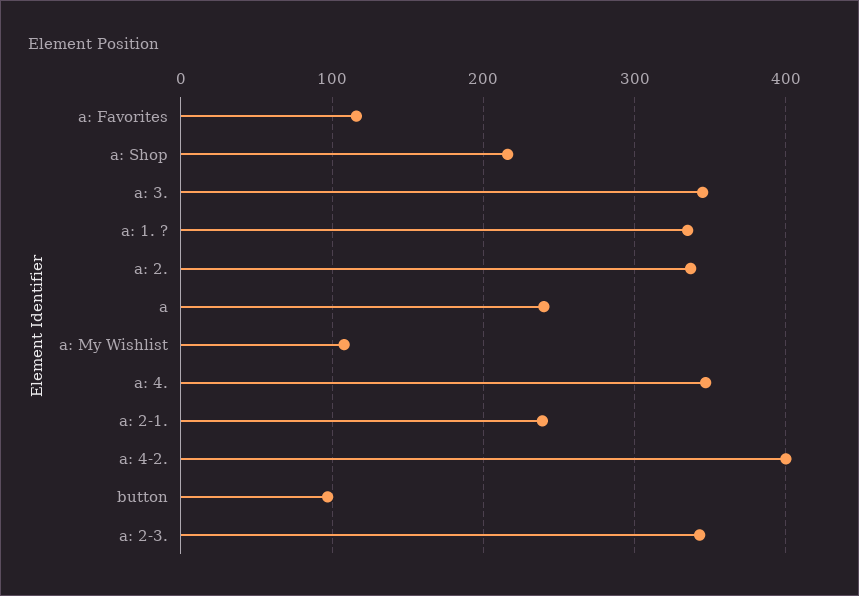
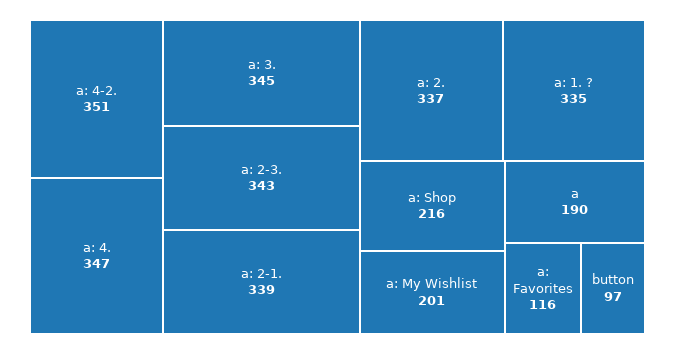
a: 240 -> 190
a: My Wishlist: 110 -> 201
a: 2-1.: 240 -> 339
a: 4-2.: 400 -> 351

